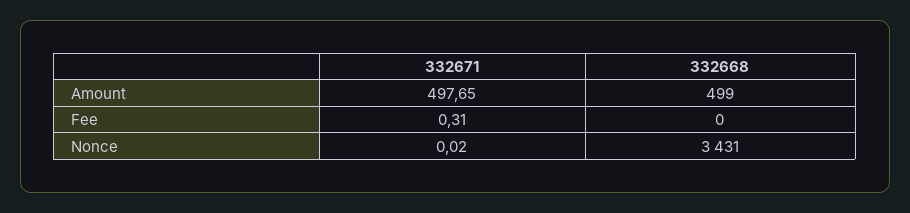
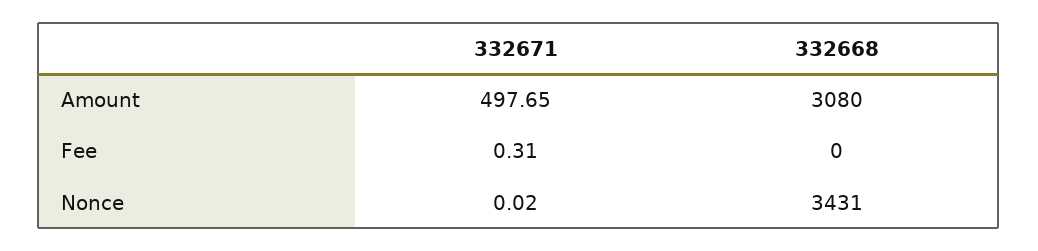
332668, Amount: 499 -> 3080

